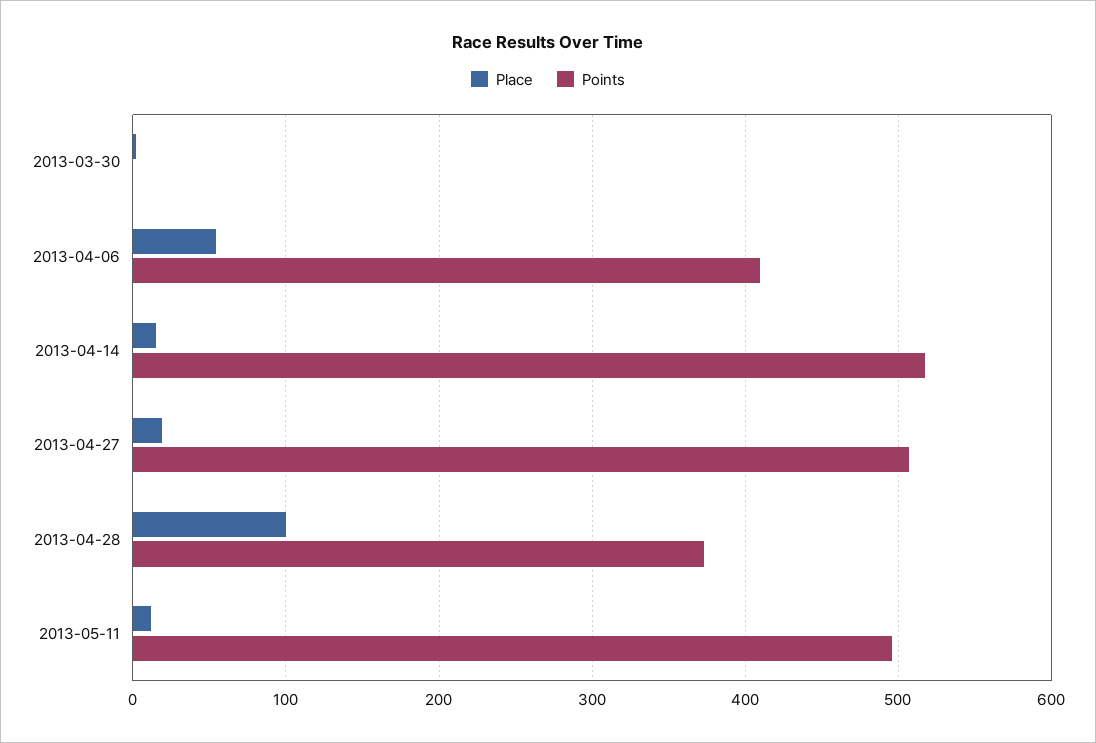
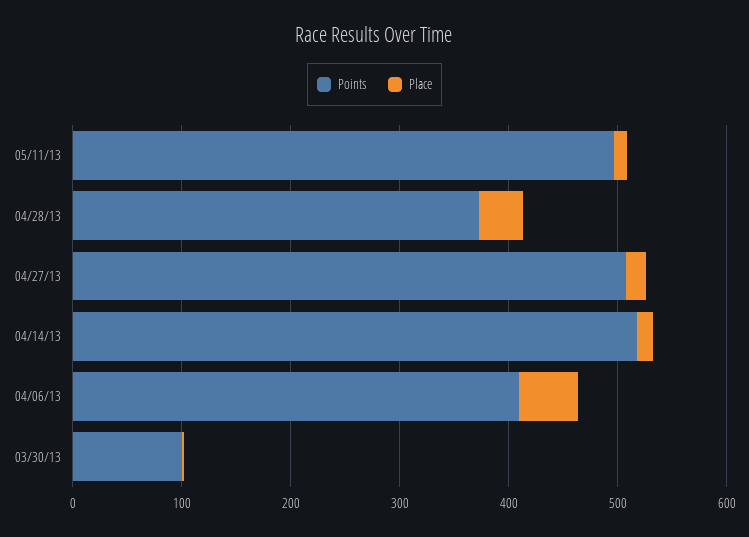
Points, 2013-03-30: 0 -> 100
Place, 2013-04-28: 100 -> 40

